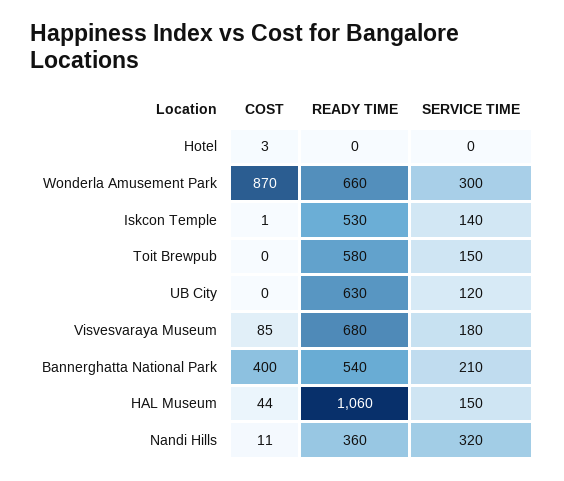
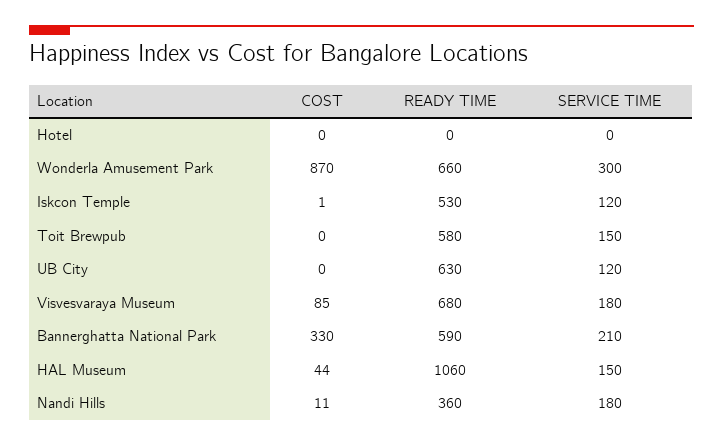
COST, Hotel: 3 -> 0
SERVICE TIME, Iskcon Temple: 140 -> 120
COST, Bannerghatta National Park: 400 -> 330
READY TIME, Bannerghatta National Park: 540 -> 590
SERVICE TIME, Nandi Hills: 320 -> 180

